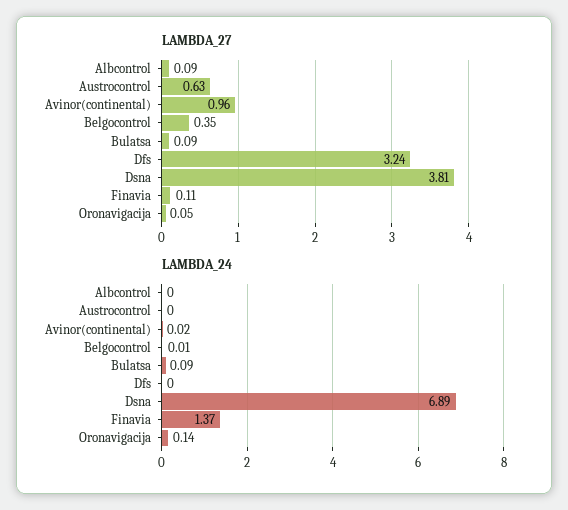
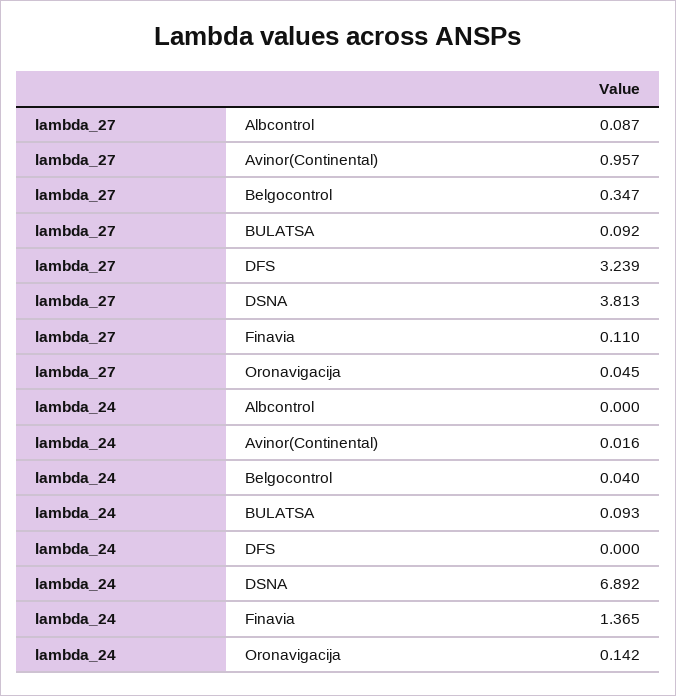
LAMBDA_27, Austrocontrol: 0.63 -> none
LAMBDA_24, Austrocontrol: 0 -> none
LAMBDA_24, Belgocontrol: 0.01 -> 0.04

